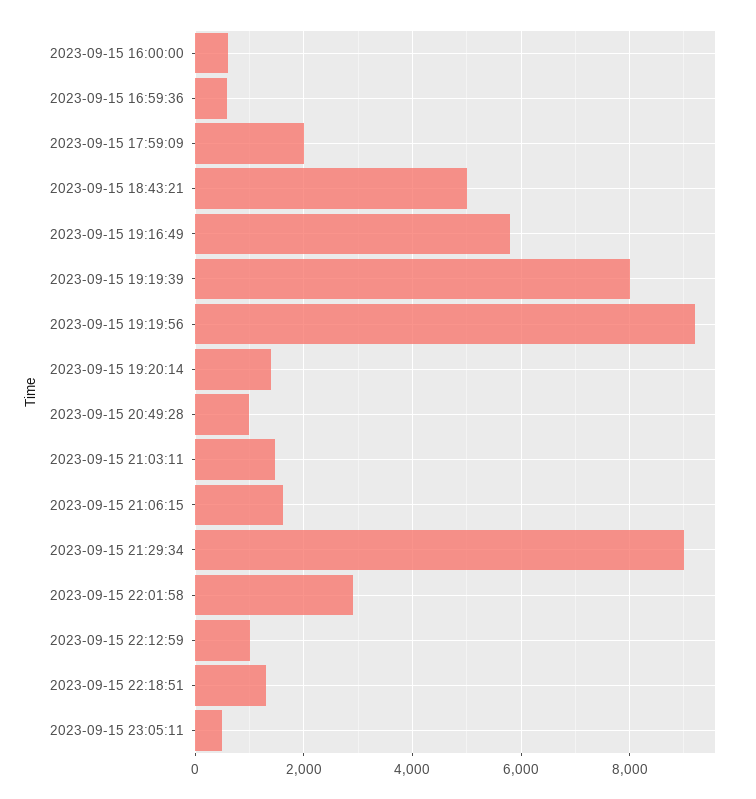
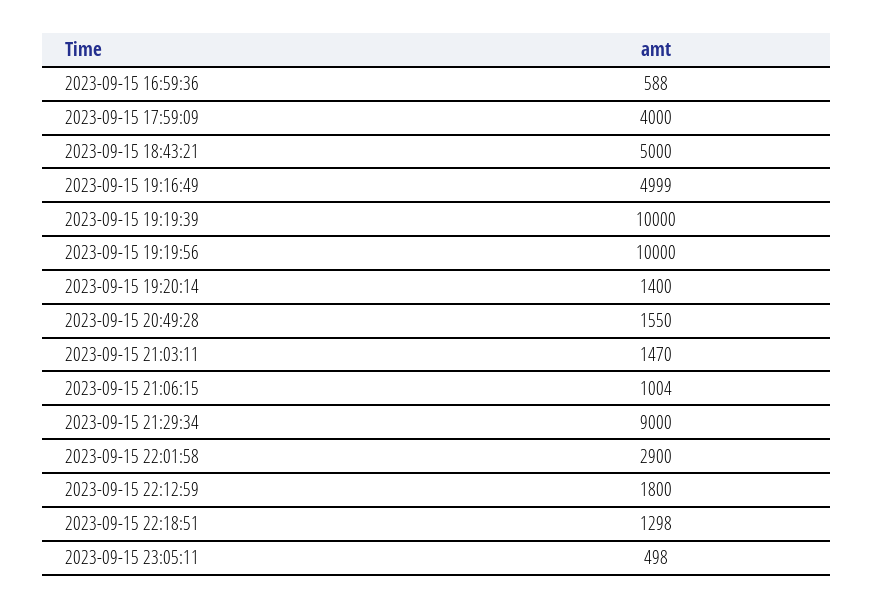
2023-09-15 16:00:00: 600 -> none
2023-09-15 17:59:09: 2000 -> 4000
2023-09-15 19:16:49: 5800 -> 4999
2023-09-15 19:19:39: 8000 -> 10000
2023-09-15 19:19:56: 9200 -> 10000
2023-09-15 20:49:28: 1000 -> 1550
2023-09-15 21:06:15: 1600 -> 1004
2023-09-15 22:12:59: 1000 -> 1800

